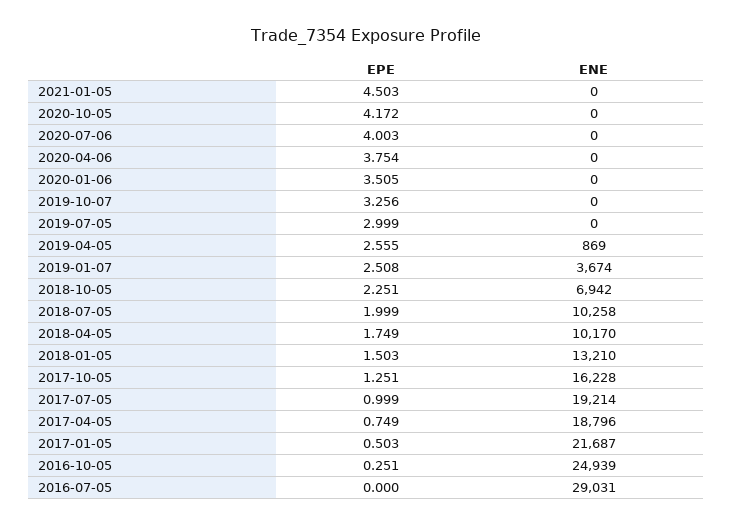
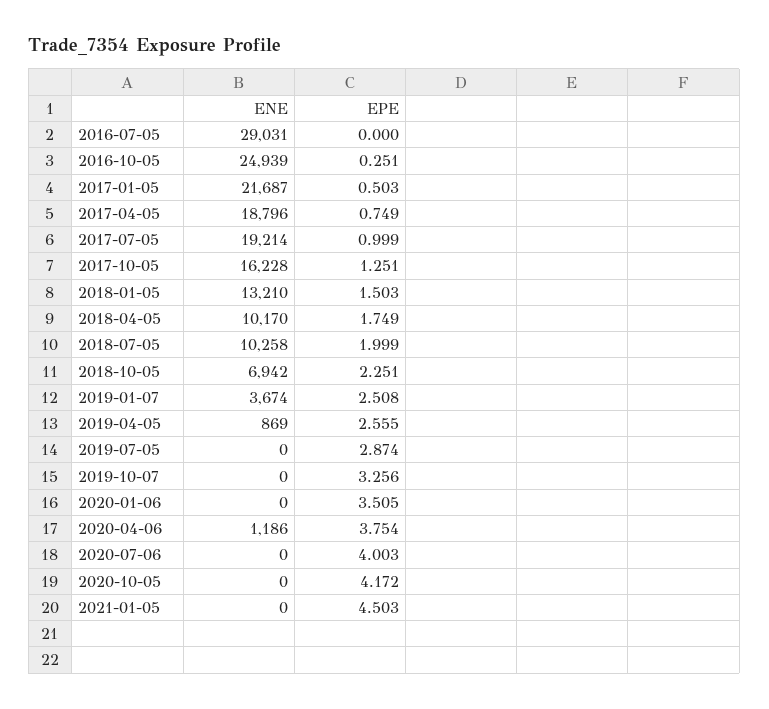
ENE, 2020-04-06: 0 -> 1186
EPE, 2019-07-05: 2.999 -> 2.874

